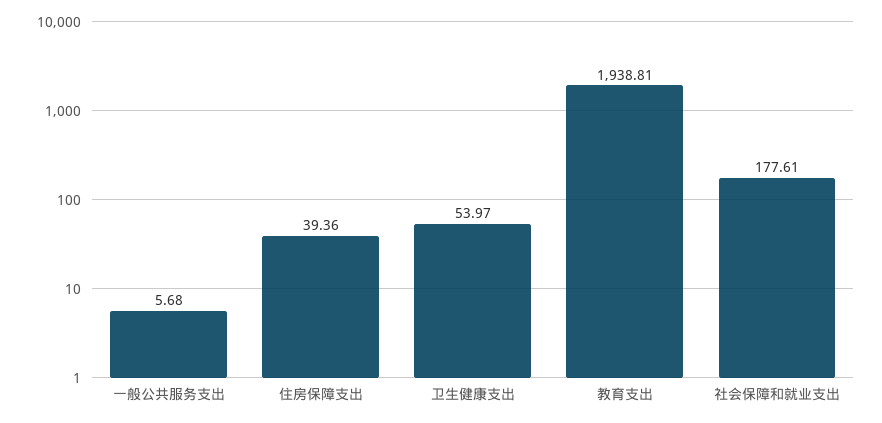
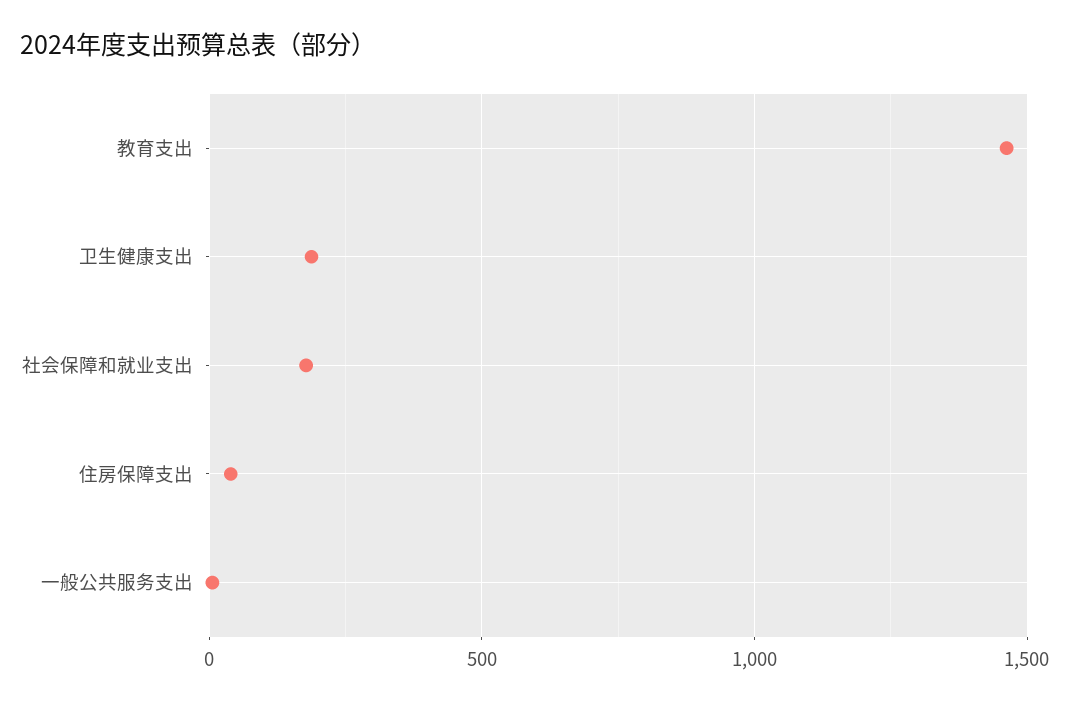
卫生健康支出: 53.97 -> 200
教育支出: 1938.81 -> 1450

